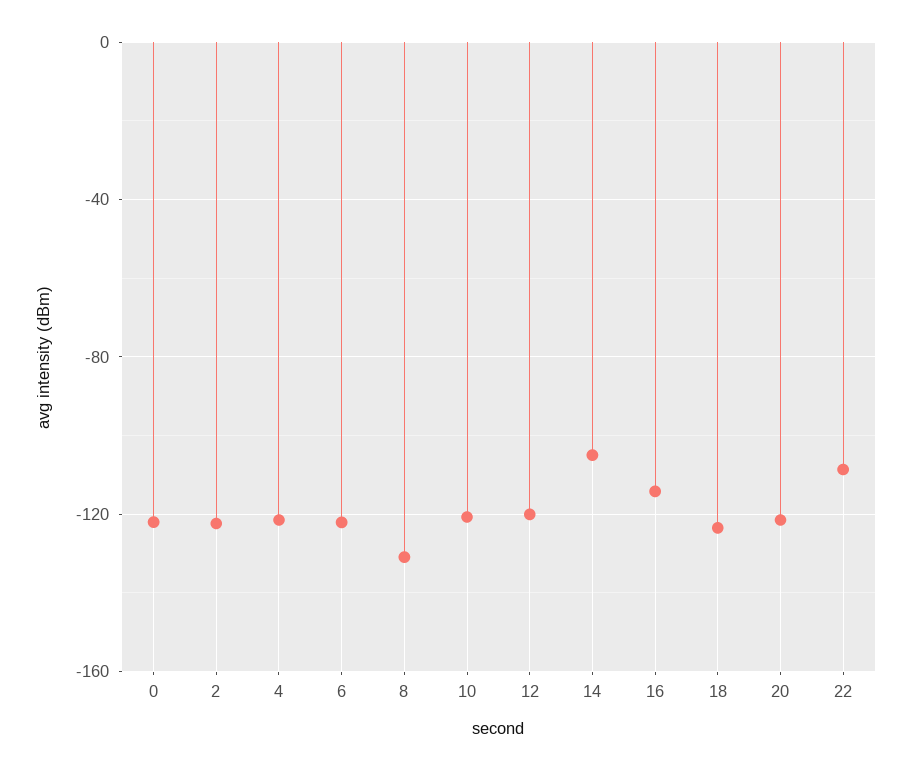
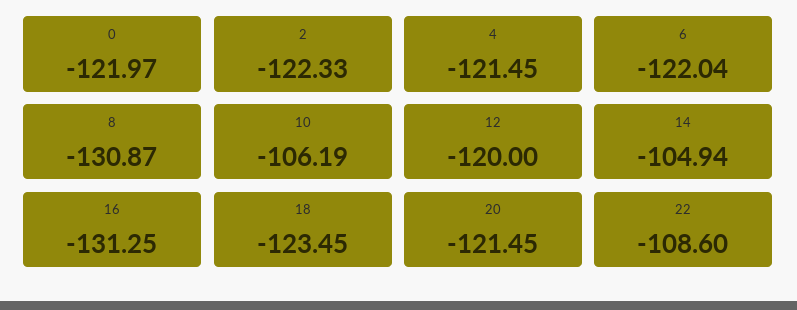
10: -120 -> -106.19
16: -115 -> -131.25

